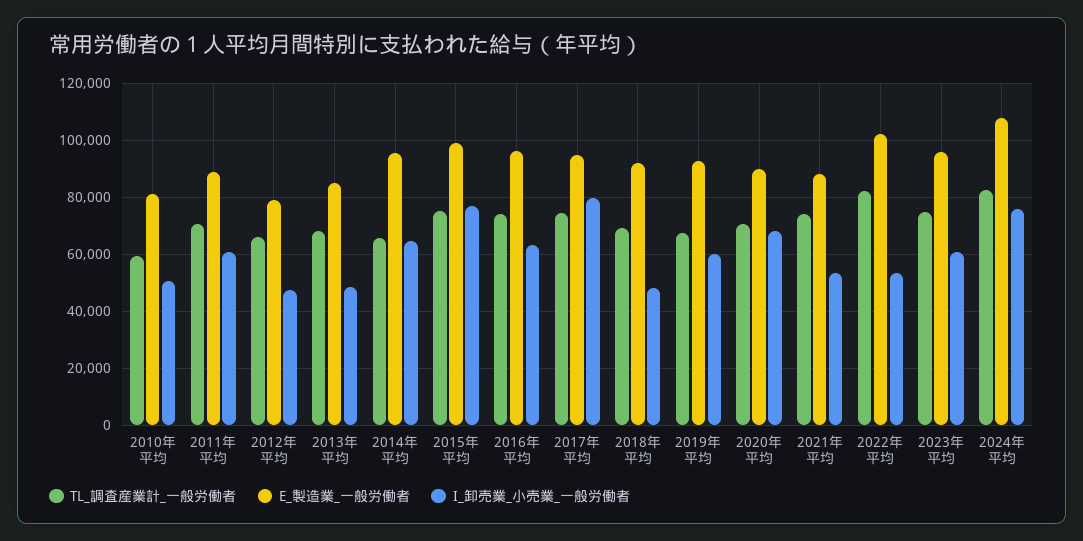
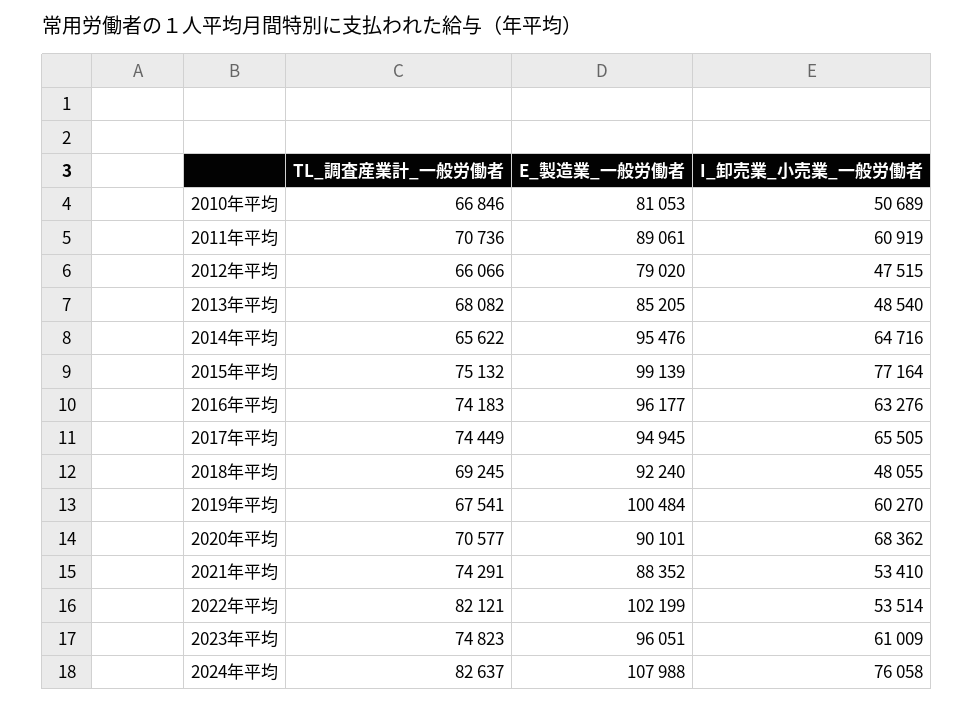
TL_調査産業計_一般労働者, 2010年平均: 60000 -> 66846
I_卸売業_小売業_一般労働者, 2017年平均: 80000 -> 65505
E_製造業_一般労働者, 2019年平均: 92500 -> 100484

